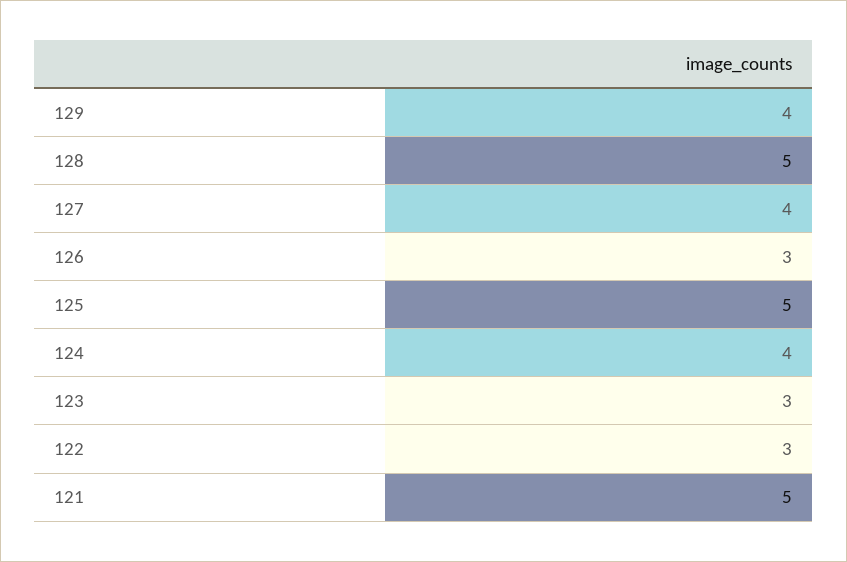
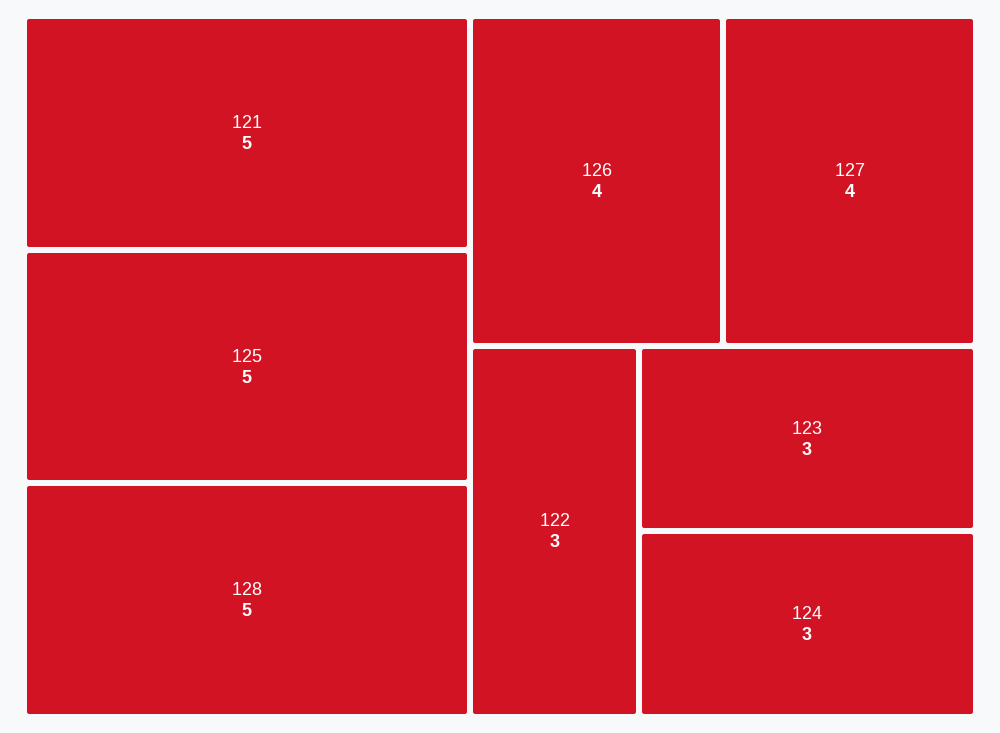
129: 4 -> none
126: 3 -> 4
124: 4 -> 3

